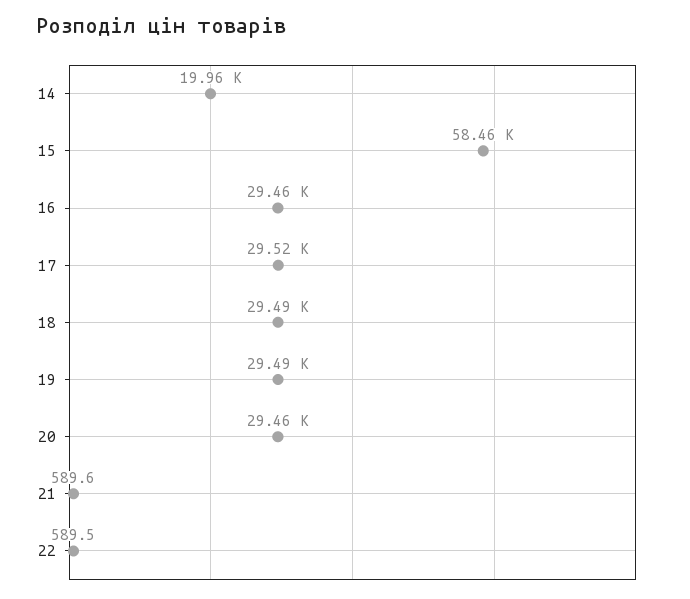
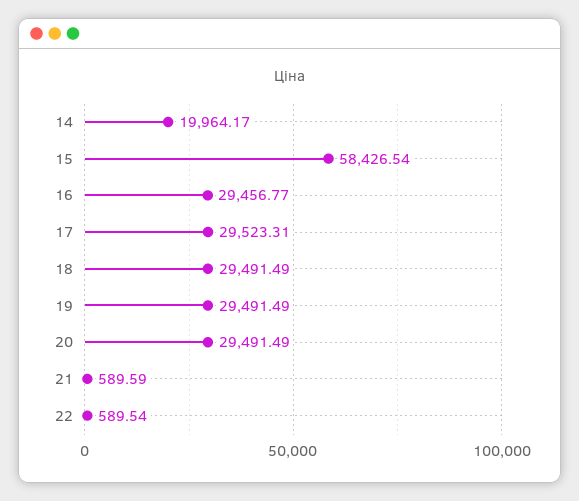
15: 58460 -> 58426.54
20: 29460 -> 29491.49

